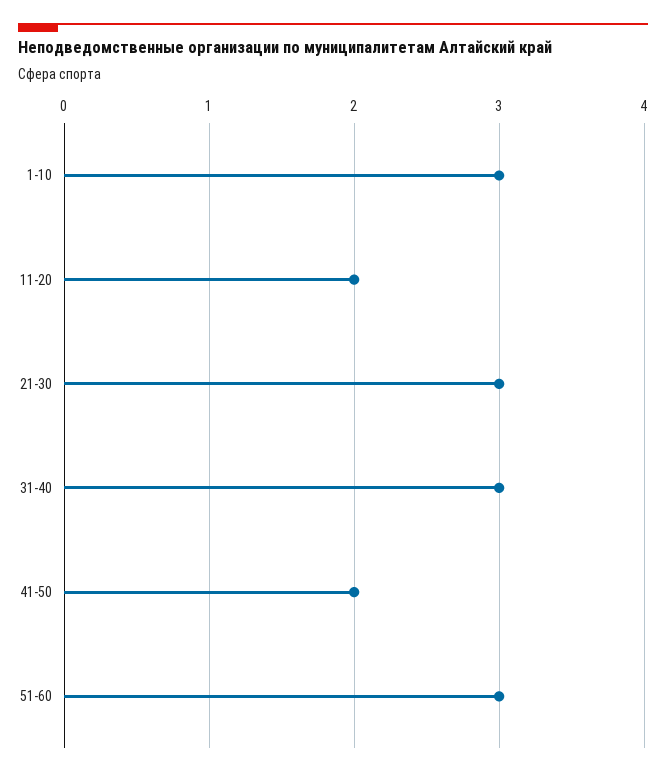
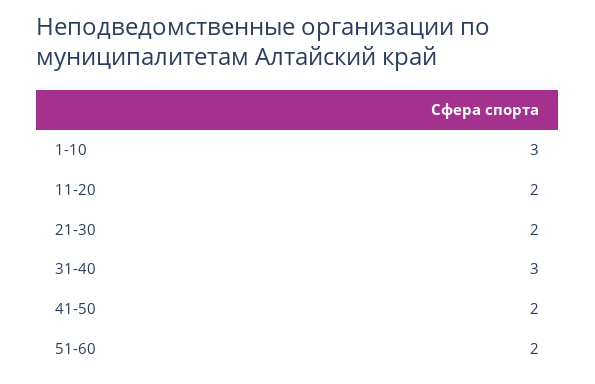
21-30: 3 -> 2
51-60: 3 -> 2

